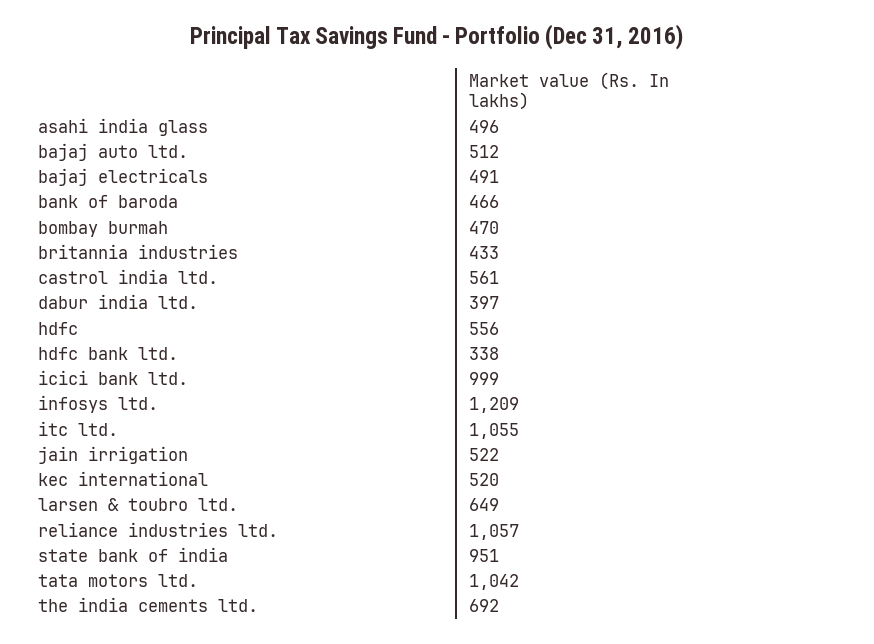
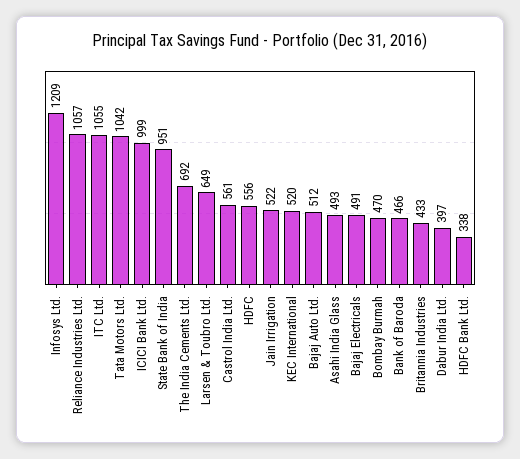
asahi india glass: 496 -> 493

